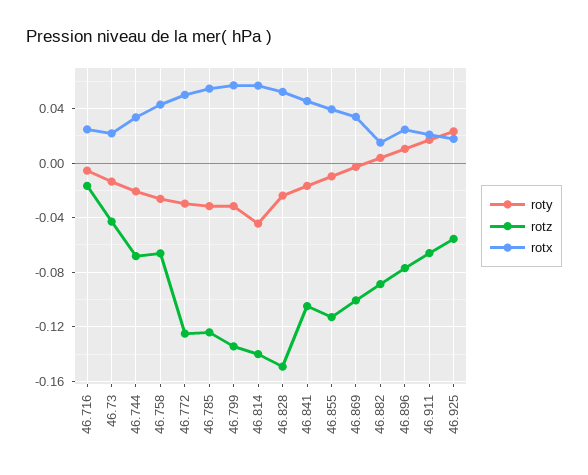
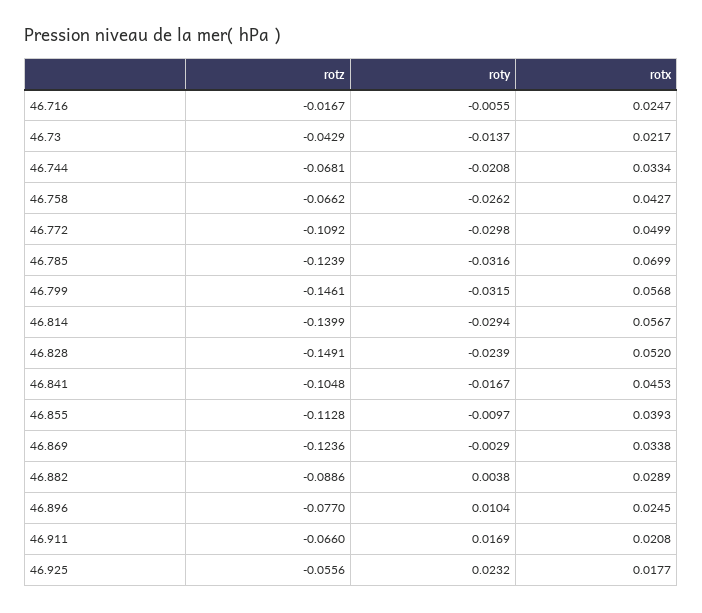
rotz, 46.772: -0.125 -> -0.1092
rotx, 46.785: 0.055 -> 0.0699
rotz, 46.799: -0.135 -> -0.1461
roty, 46.814: -0.045 -> -0.0294
rotz, 46.869: -0.1 -> -0.1236
rotx, 46.882: 0.015 -> 0.0289

